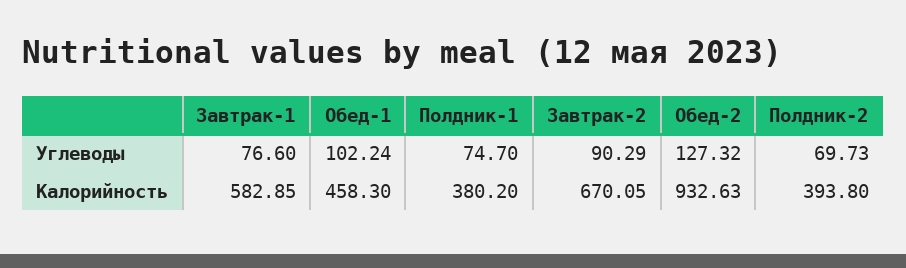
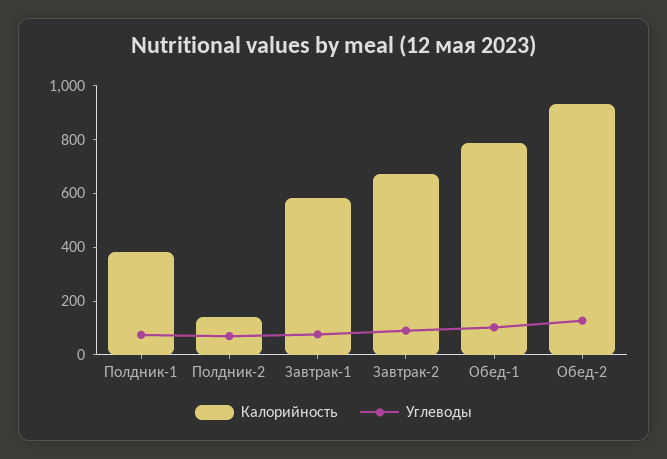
Калорийность, Обед-1: 458.3 -> 800
Калорийность, Полдник-2: 393.8 -> 150

